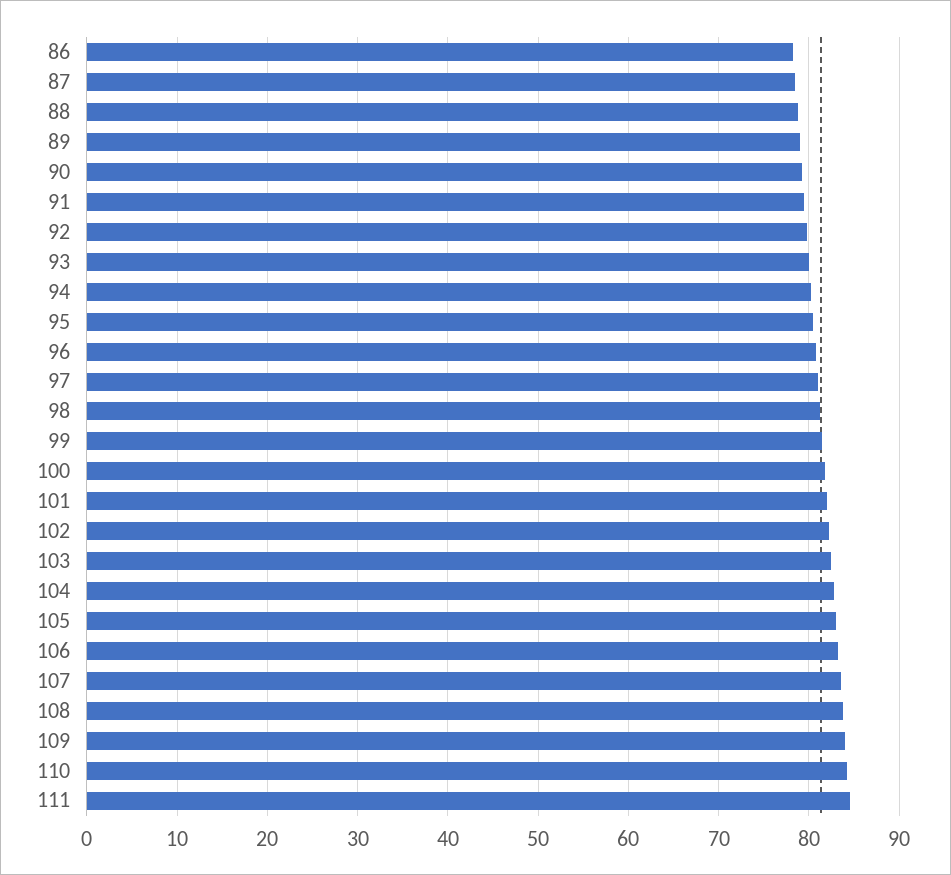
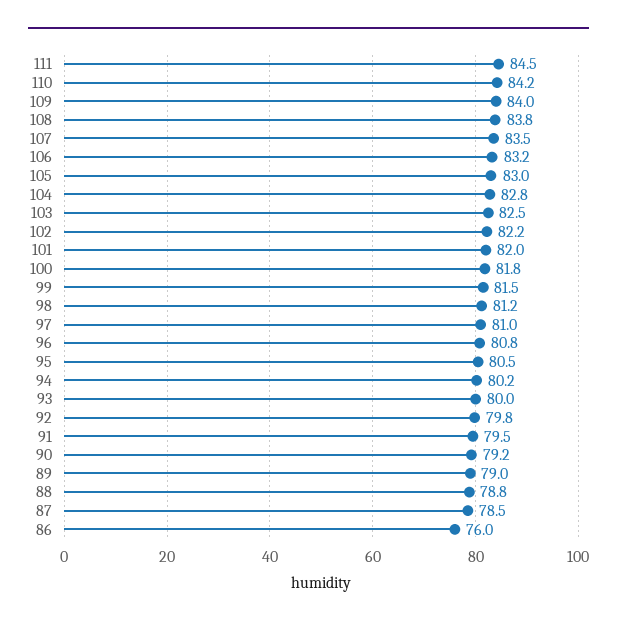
86: 78 -> 76

